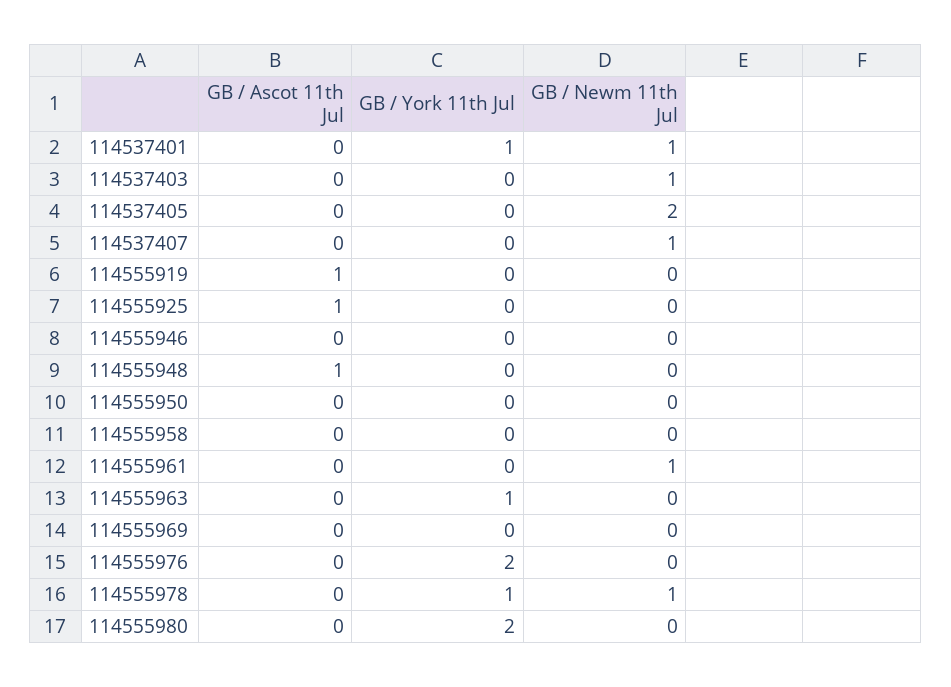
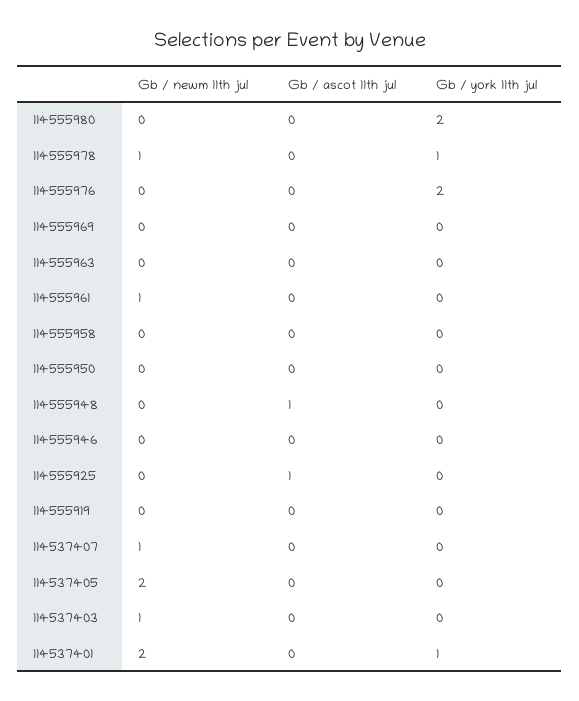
GB / Newm 11th Jul, 114537401: 1 -> 2
GB / Ascot 11th Jul, 114555919: 1 -> 0
GB / York 11th Jul, 114555963: 1 -> 0

